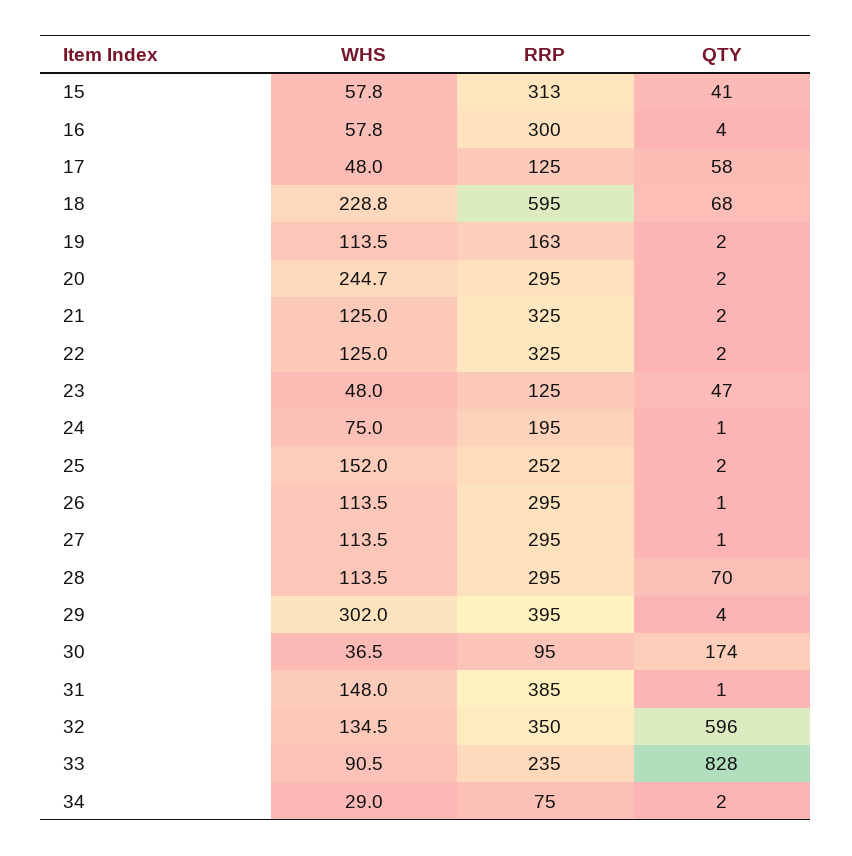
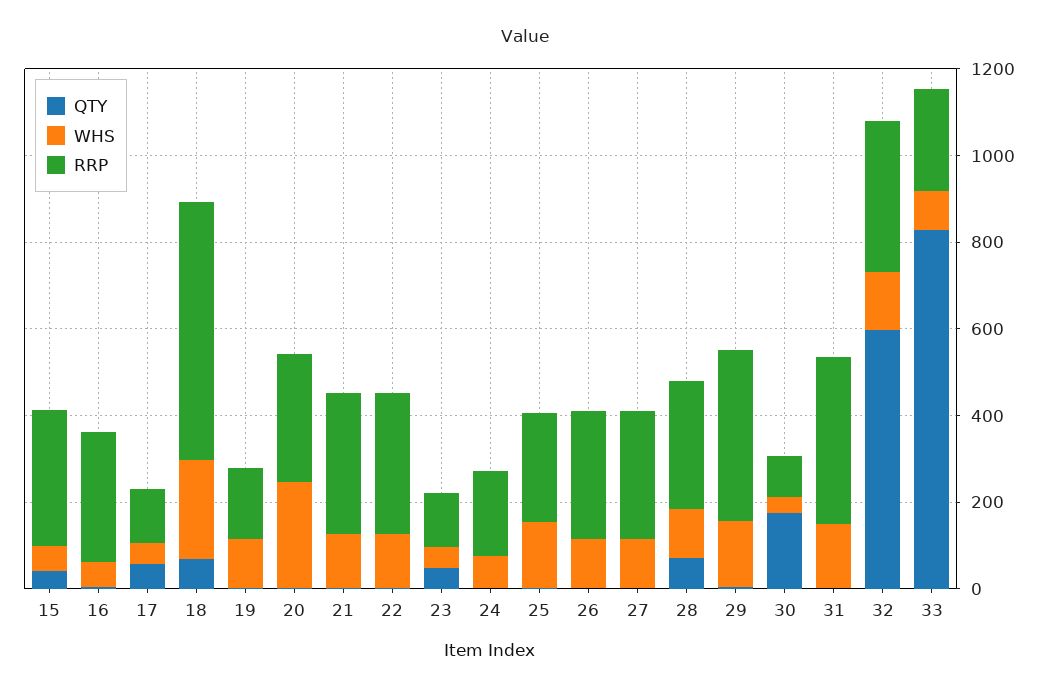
WHS, 29: 302 -> 150
WHS, 34: 29 -> none
RRP, 34: 75 -> none
QTY, 34: 2 -> none

